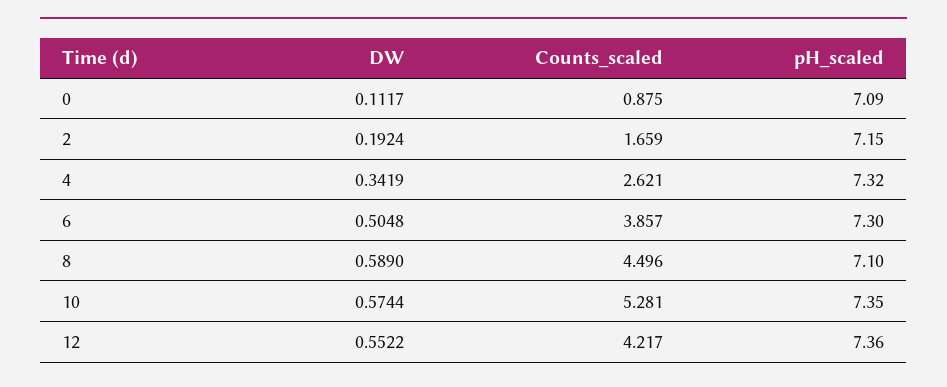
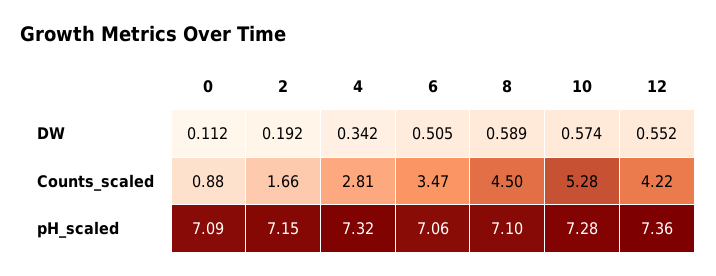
Counts_scaled, 4: 2.621 -> 2.81
Counts_scaled, 6: 3.857 -> 3.47
pH_scaled, 6: 7.3 -> 7.06
pH_scaled, 10: 7.35 -> 7.28

